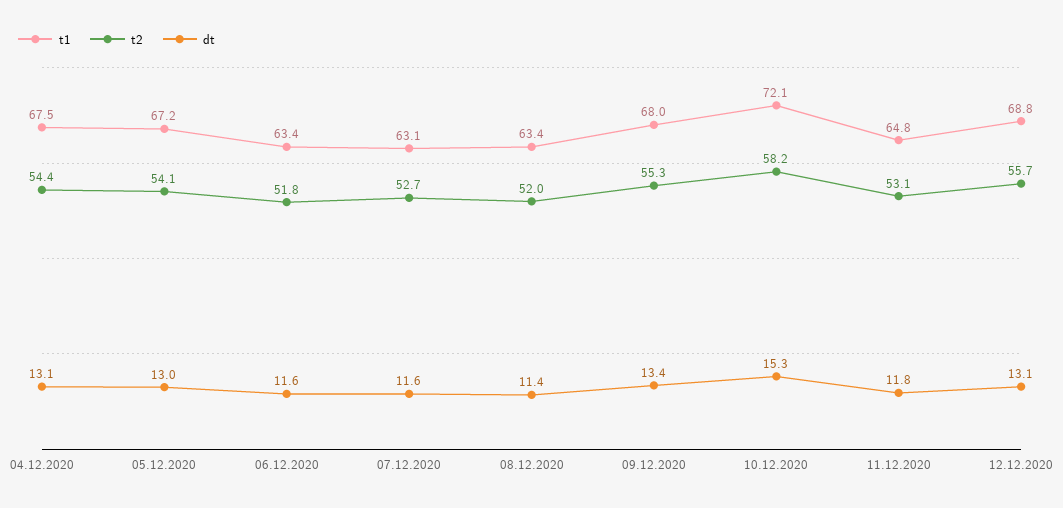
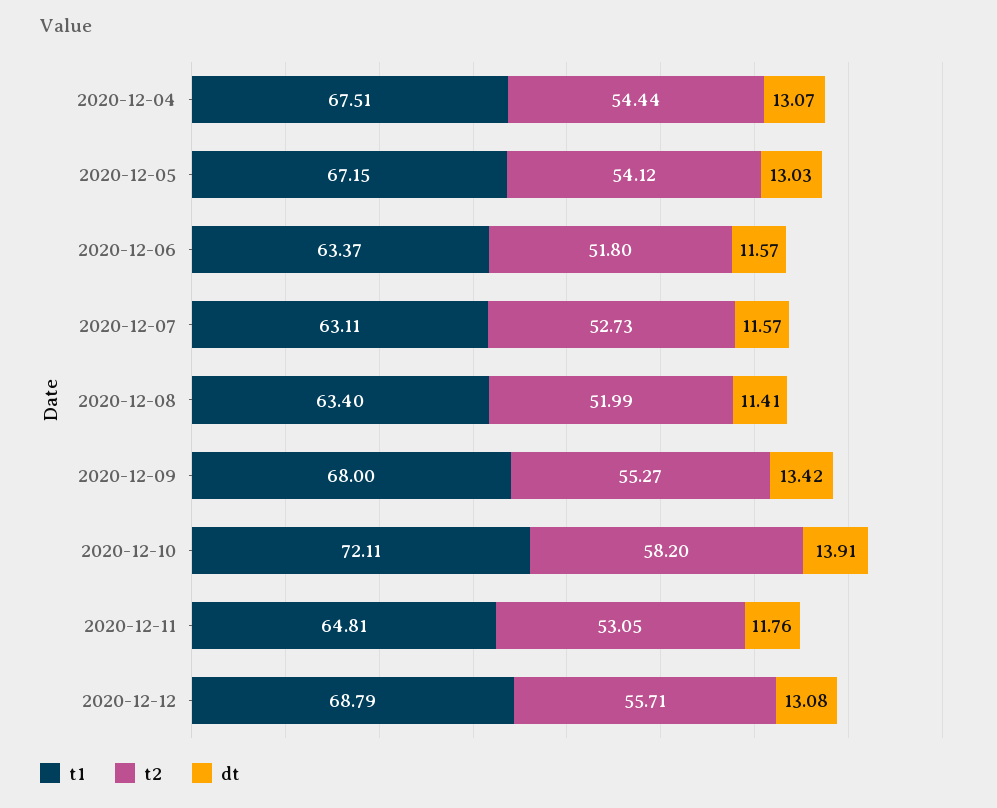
dt, 10.12.2020: 15.3 -> 13.91

